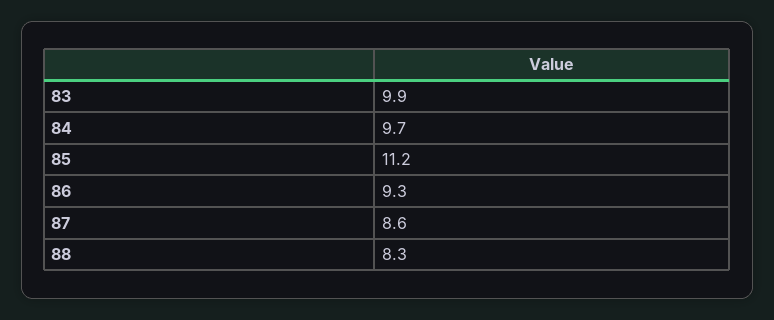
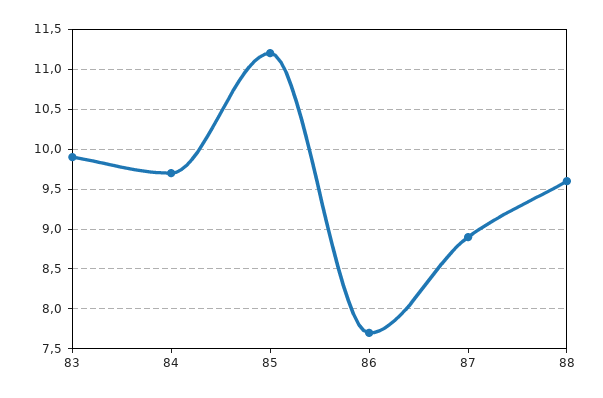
86: 9.3 -> 7.7
87: 8.6 -> 8.9
88: 8.3 -> 9.6

